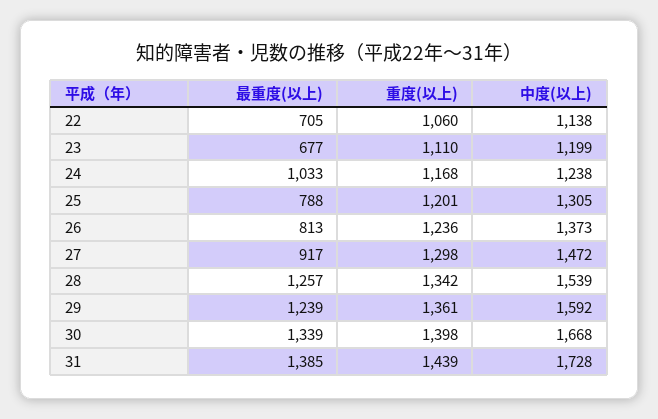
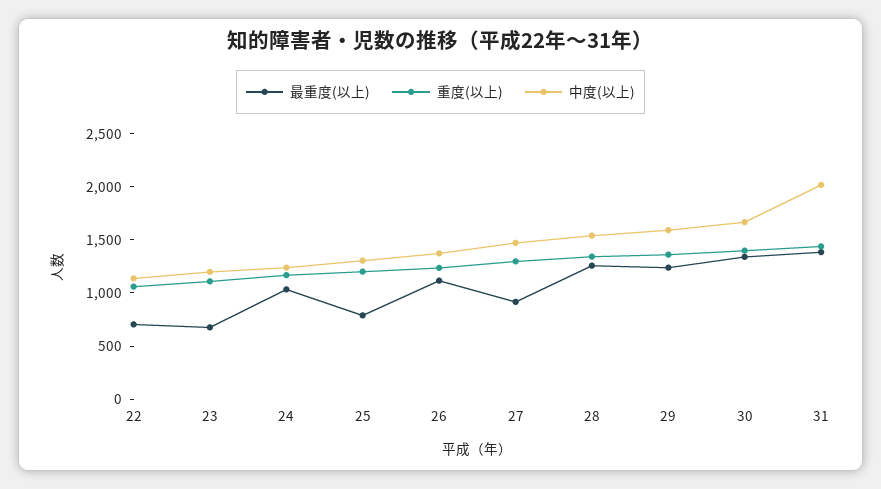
最重度(以上), 26: 813 -> 1100
中度(以上), 31: 1728 -> 2000

